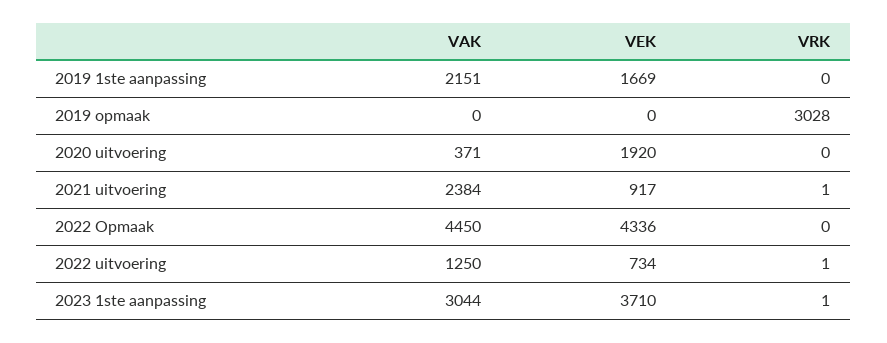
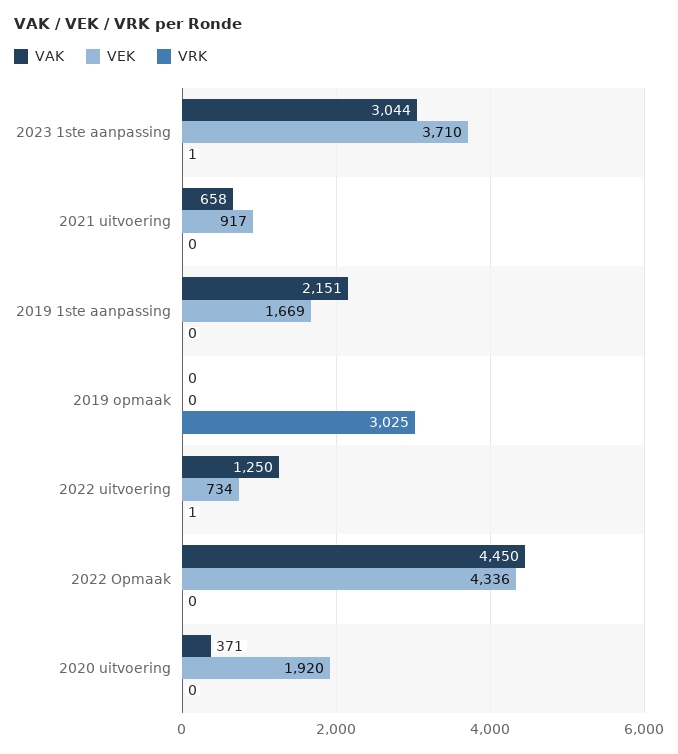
VRK, 2019 opmaak: 3028 -> 3025
VAK, 2021 uitvoering: 2384 -> 658
VRK, 2021 uitvoering: 1 -> 0

